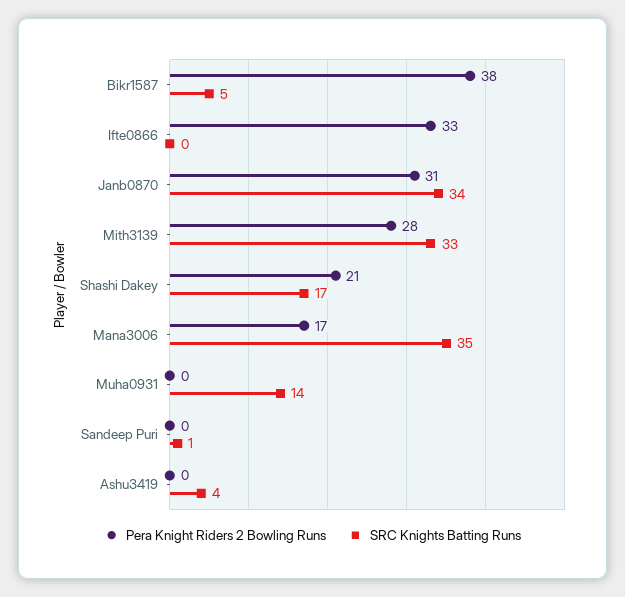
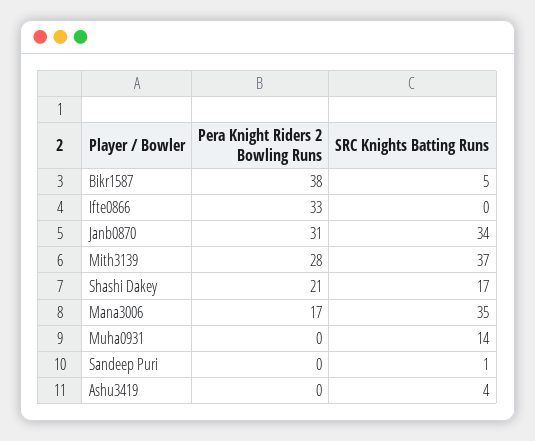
SRC Knights Batting Runs, Mith3139: 33 -> 37

